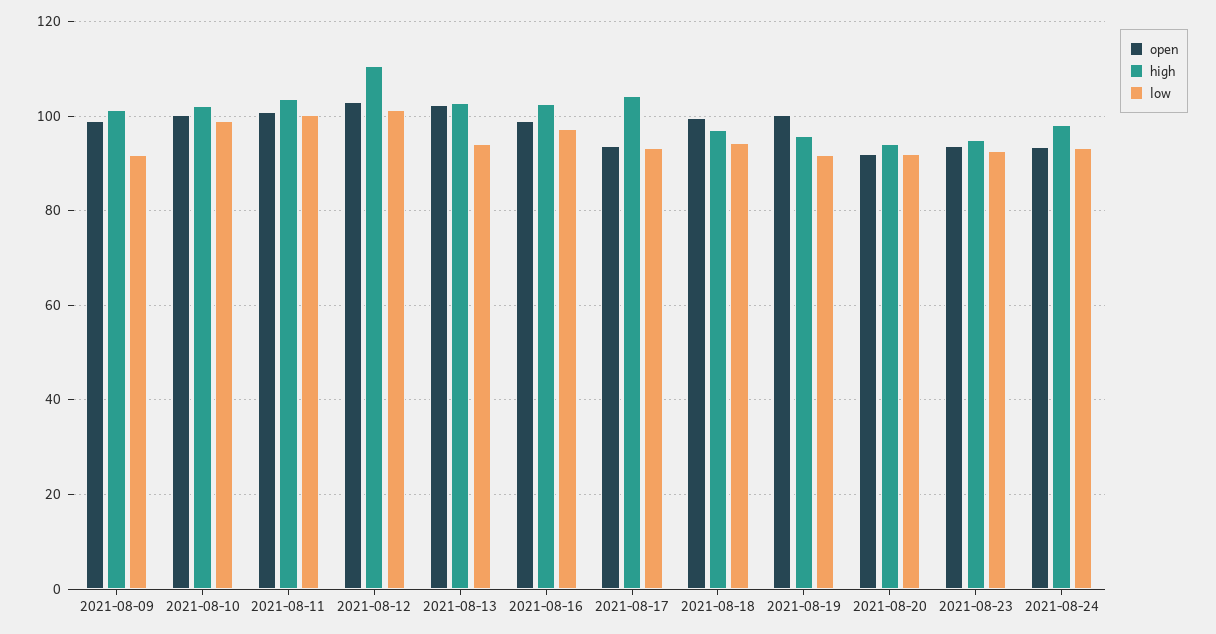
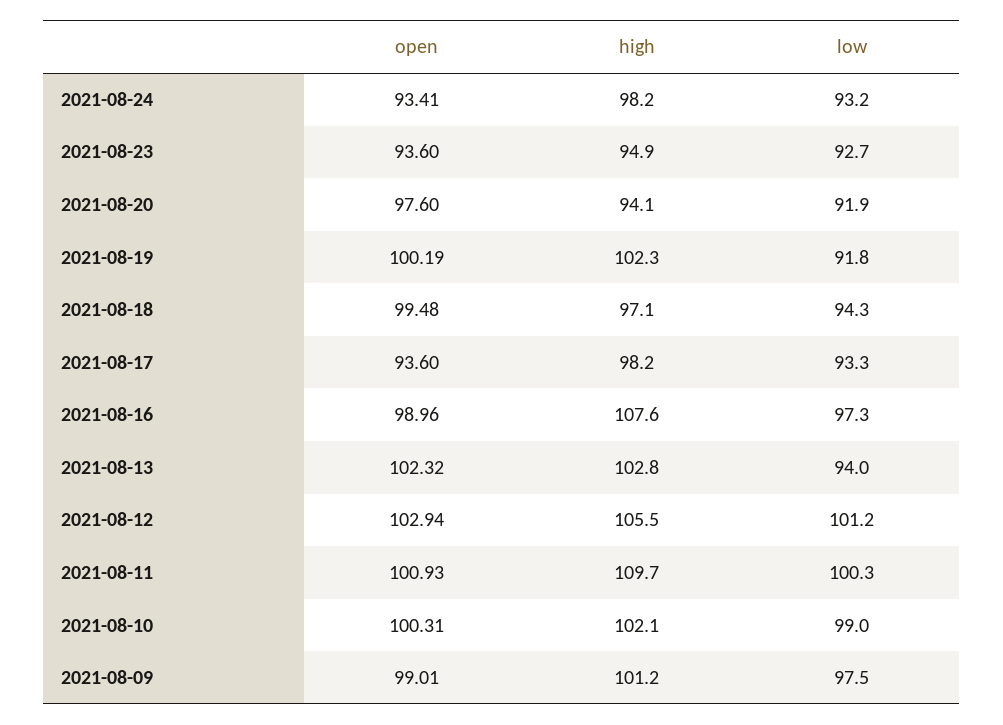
low, 2021-08-09: 92 -> 97.5
high, 2021-08-11: 104 -> 109.7
high, 2021-08-12: 110 -> 105.5
high, 2021-08-16: 102 -> 107.6
high, 2021-08-17: 104 -> 98.2
high, 2021-08-19: 96 -> 102.3
open, 2021-08-20: 92 -> 97.6

